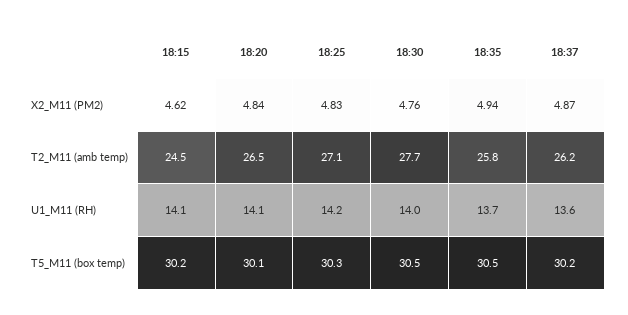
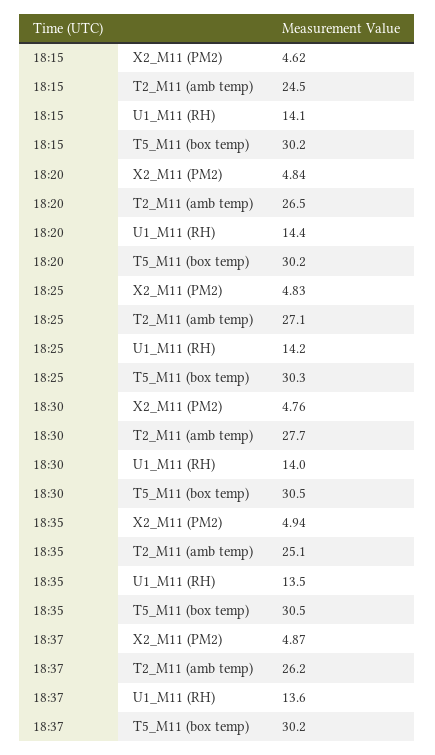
18:35, T2_M11 (amb temp): 25.8 -> 25.1
18:20, U1_M11 (RH): 14.1 -> 14.4
18:35, U1_M11 (RH): 13.7 -> 13.5
18:20, T5_M11 (box temp): 30.1 -> 30.2

